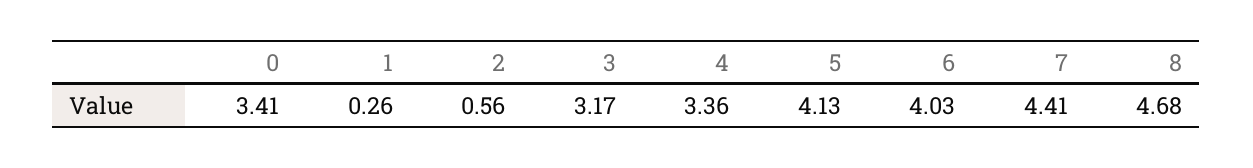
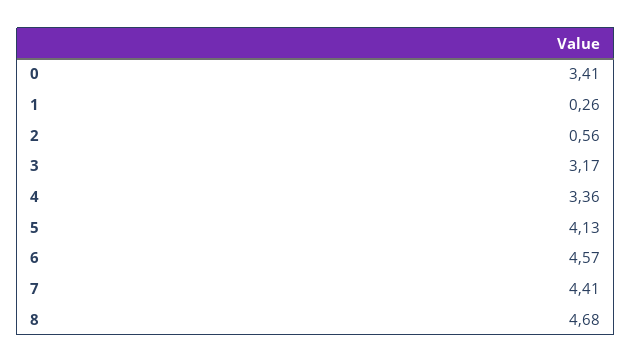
6: 4.03 -> 4.57

